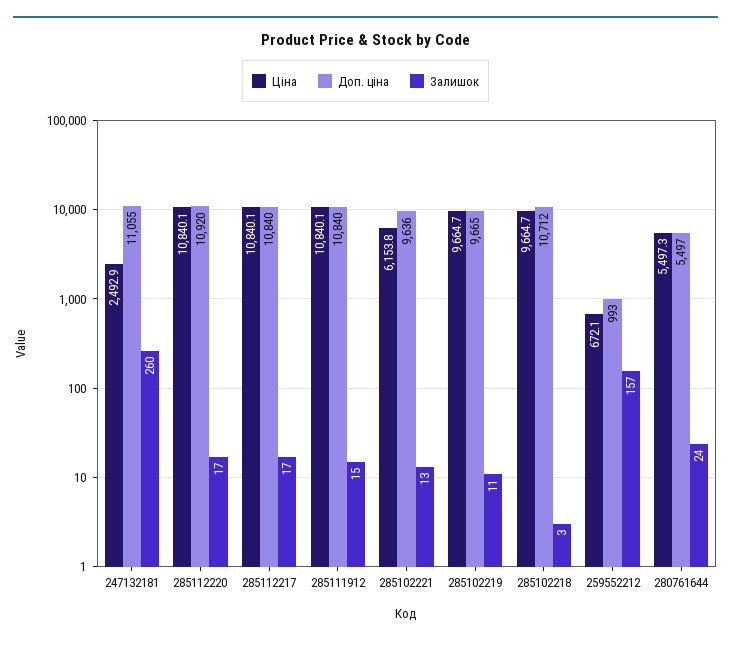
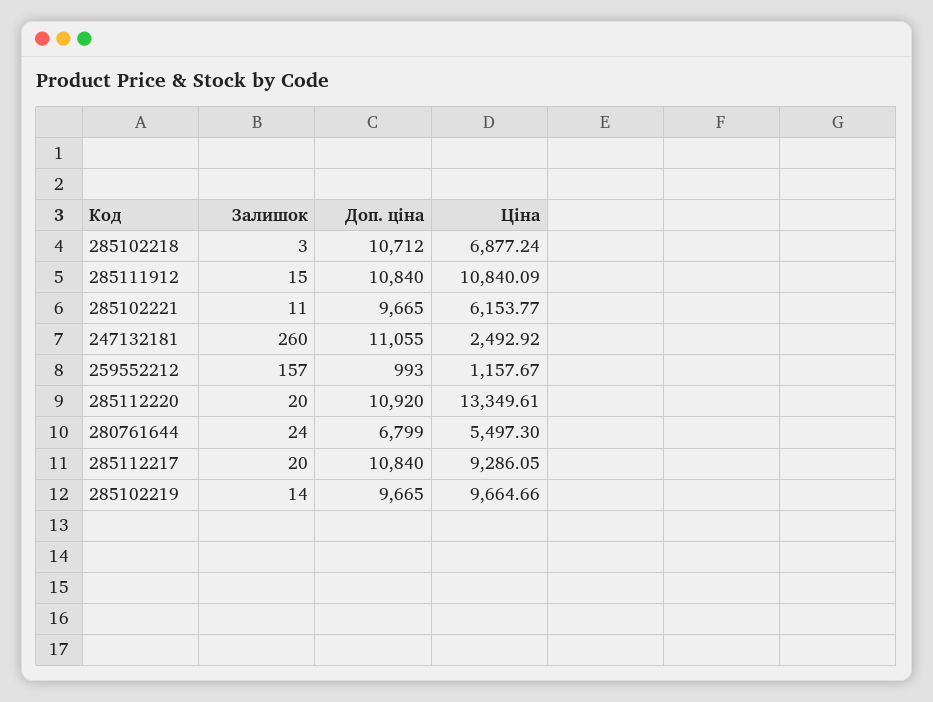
Ціна, 285112220: 10840.1 -> 13349.61
Залишок, 285112220: 17 -> 20
Ціна, 285112217: 10840.1 -> 9286.05
Залишок, 285112217: 17 -> 20
Доп. ціна, 285102221: 9636 -> 9665
Залишок, 285102221: 13 -> 11
Залишок, 285102219: 11 -> 14
Ціна, 285102218: 9664.7 -> 6877.24
Ціна, 259552212: 672.1 -> 1157.67
Доп. ціна, 280761644: 5497 -> 6799

